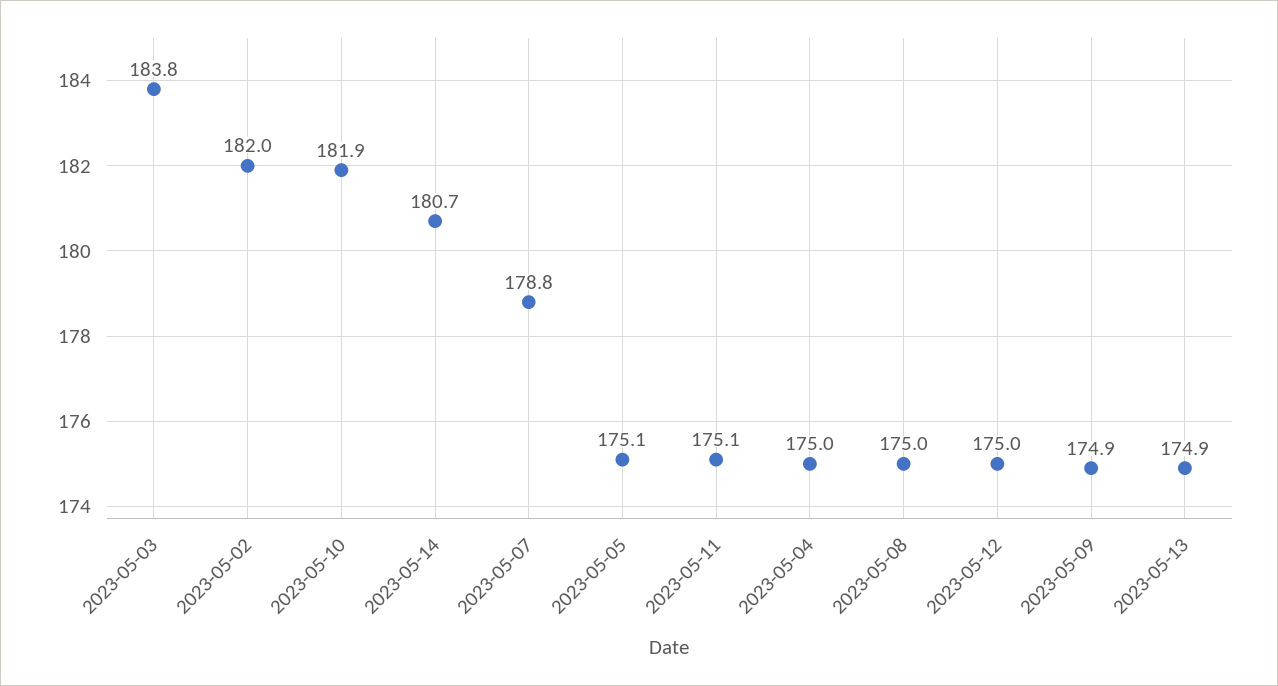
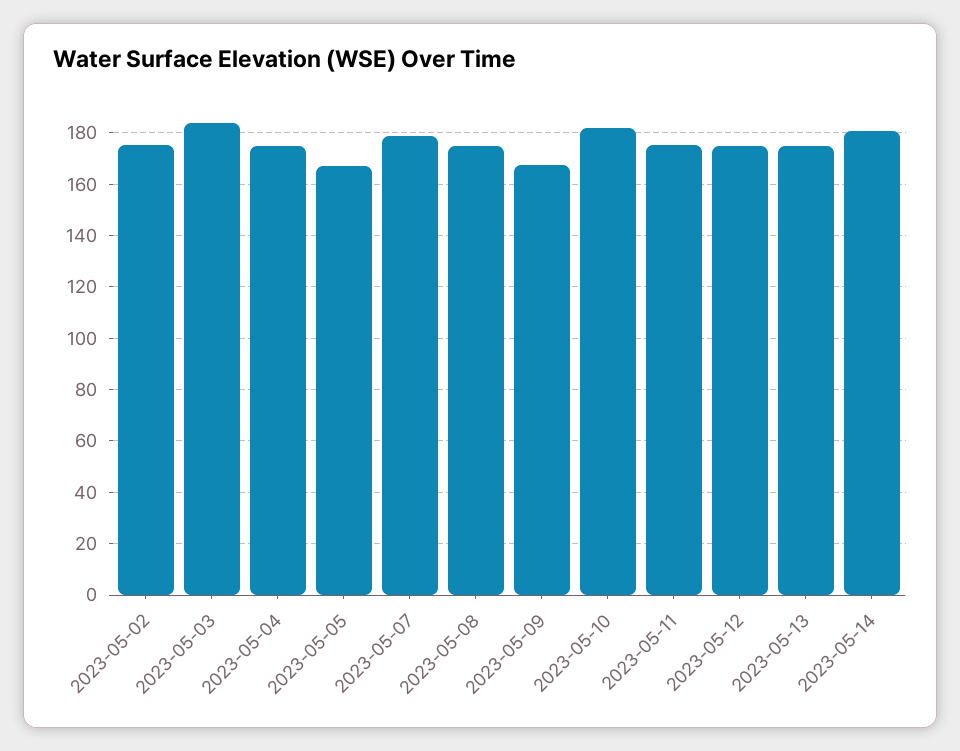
2023-05-02: 182 -> 175
2023-05-05: 175.1 -> 167.5
2023-05-09: 174.9 -> 167.5

